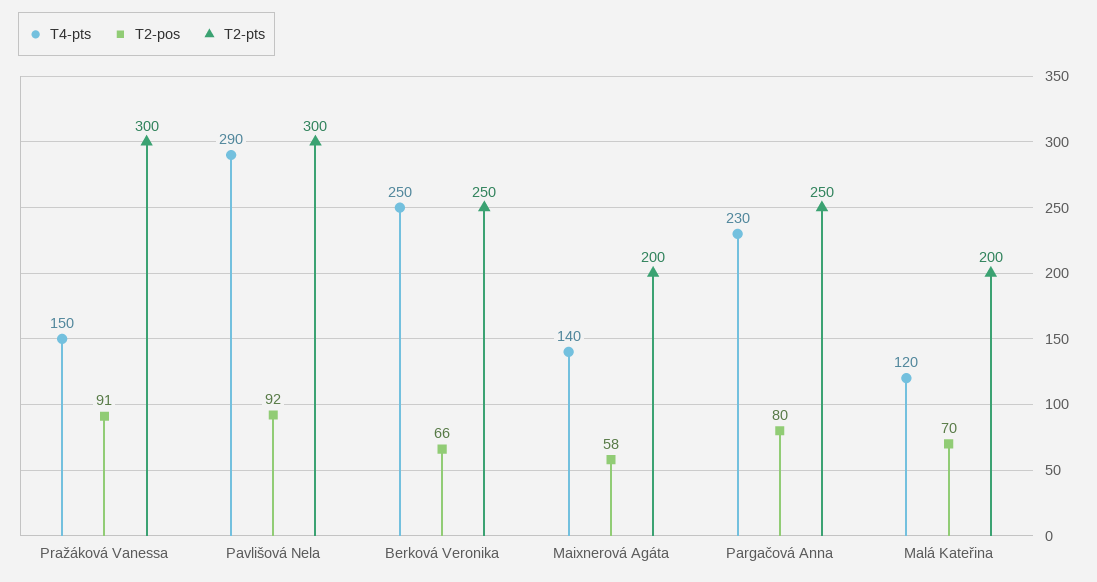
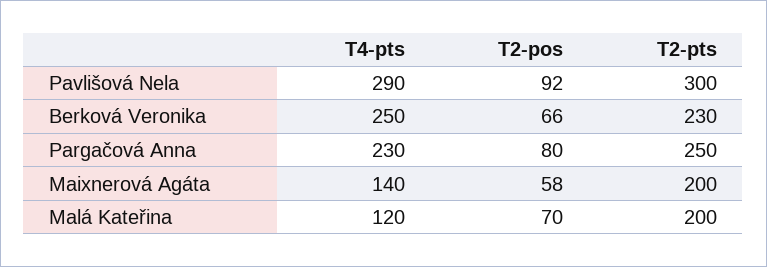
T4-pts, Pražáková Vanessa: 150 -> none
T2-pos, Pražáková Vanessa: 91 -> none
T2-pts, Pražáková Vanessa: 300 -> none
T2-pts, Berková Veronika: 250 -> 230

